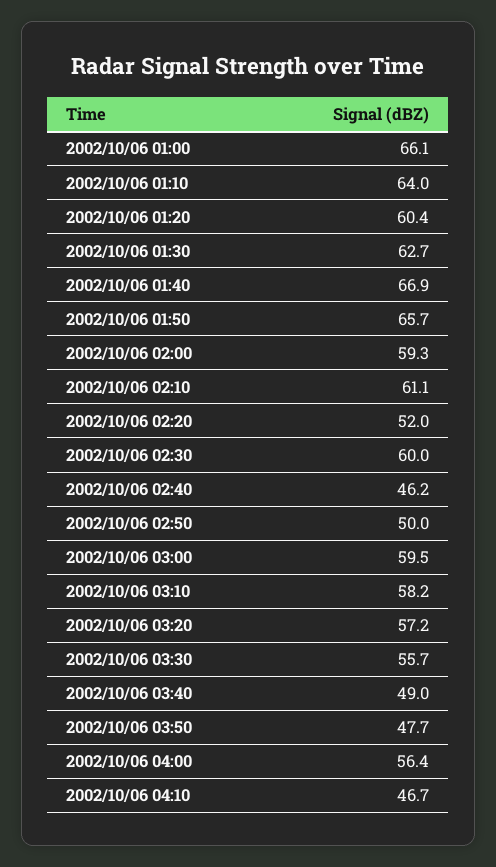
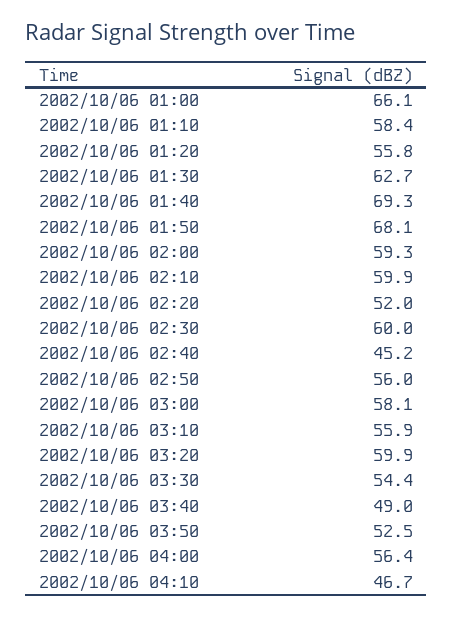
2002/10/06 01:10: 64 -> 58.4
2002/10/06 01:20: 60.4 -> 55.8
2002/10/06 01:40: 66.9 -> 69.3
2002/10/06 01:50: 65.7 -> 68.1
2002/10/06 02:10: 61.1 -> 59.9
2002/10/06 02:40: 46.2 -> 45.2
2002/10/06 02:50: 50 -> 56
2002/10/06 03:00: 59.5 -> 58.1
2002/10/06 03:10: 58.2 -> 55.9
2002/10/06 03:20: 57.2 -> 59.9
2002/10/06 03:30: 55.7 -> 54.4
2002/10/06 03:50: 47.7 -> 52.5

